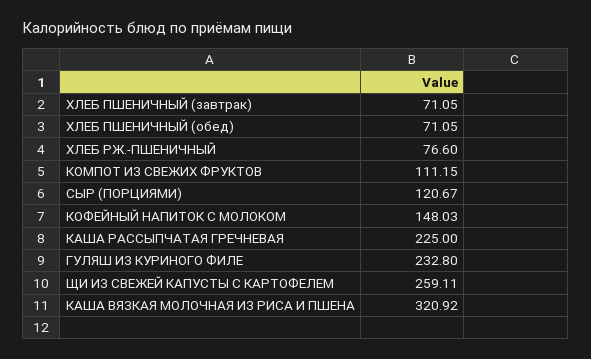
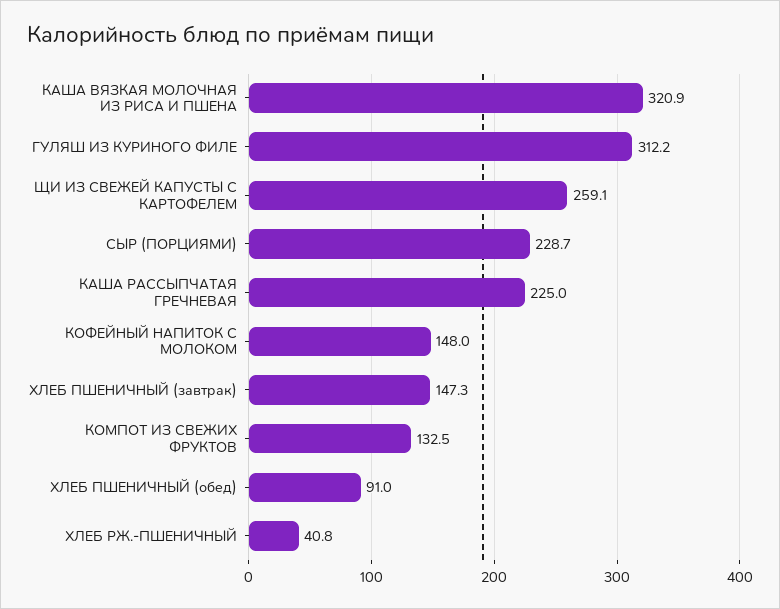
ХЛЕБ ПШЕНИЧНЫЙ (завтрак): 71.05 -> 147.3
ХЛЕБ ПШЕНИЧНЫЙ (обед): 71.05 -> 91
ХЛЕБ РЖ.-ПШЕНИЧНЫЙ: 76.6 -> 40.8
КОМПОТ ИЗ СВЕЖИХ ФРУКТОВ: 111.15 -> 132.5
СЫР (ПОРЦИЯМИ): 120.67 -> 228.7
ГУЛЯШ ИЗ КУРИНОГО ФИЛЕ: 232.8 -> 312.2

